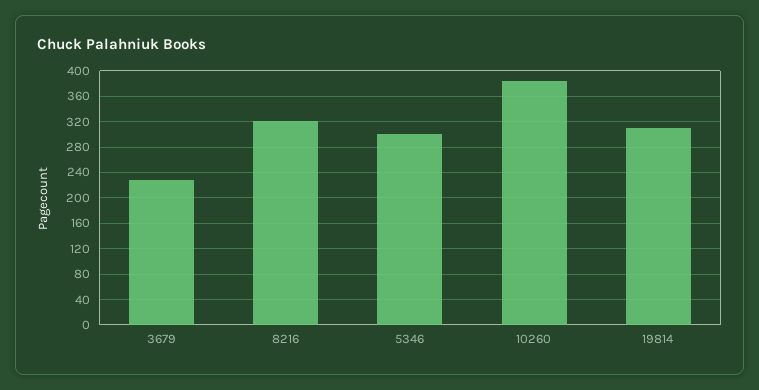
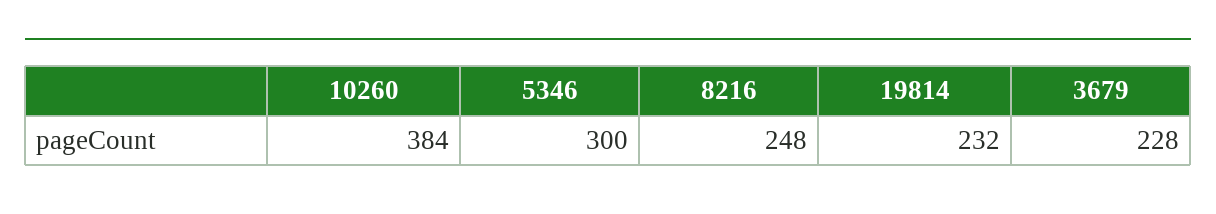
8216: 320 -> 248
19814: 310 -> 232

